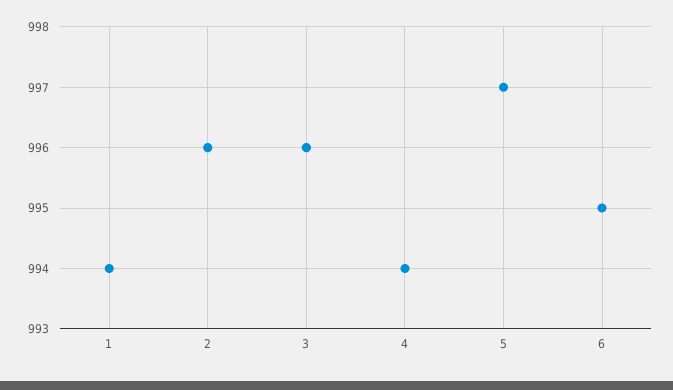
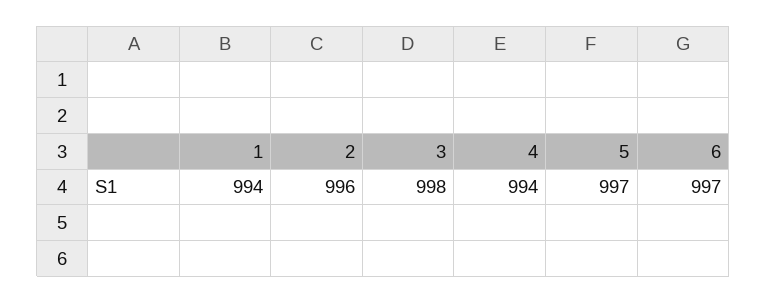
3: 996 -> 998
6: 995 -> 997

